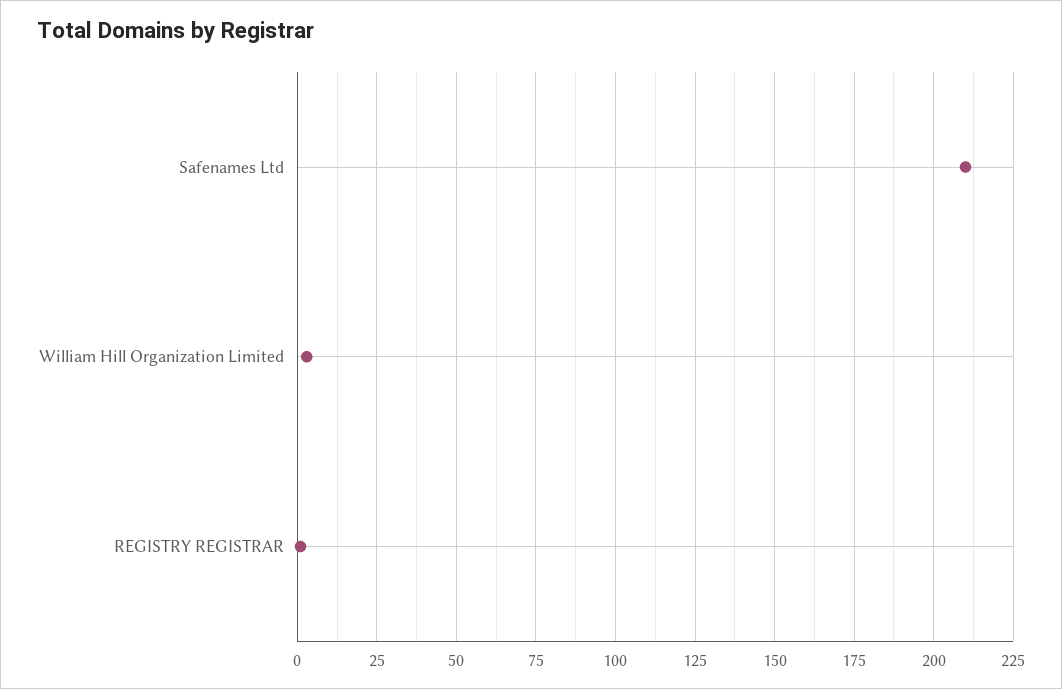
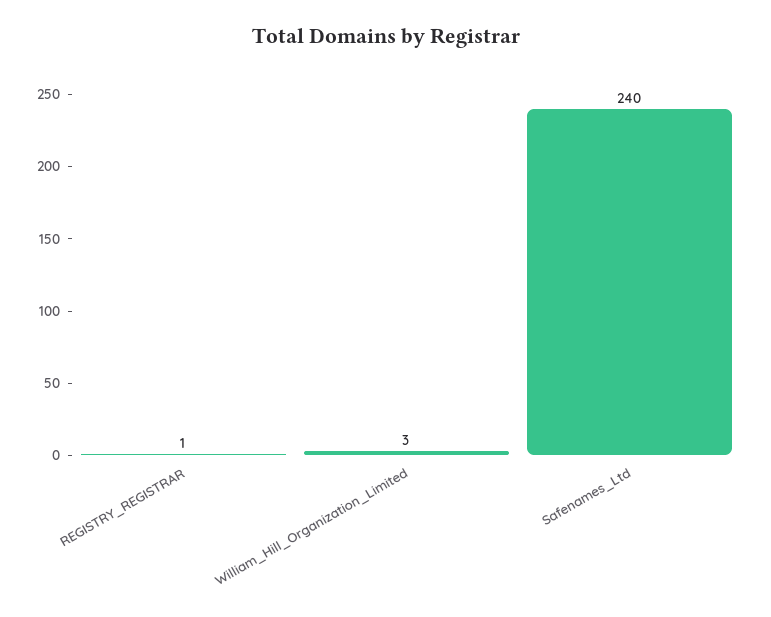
Safenames Ltd: 210 -> 240

